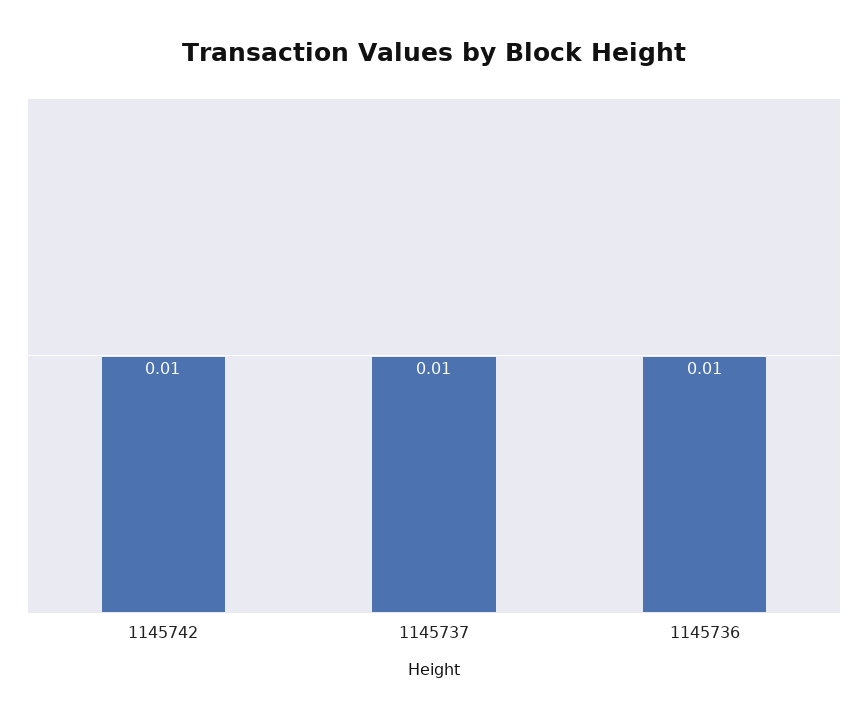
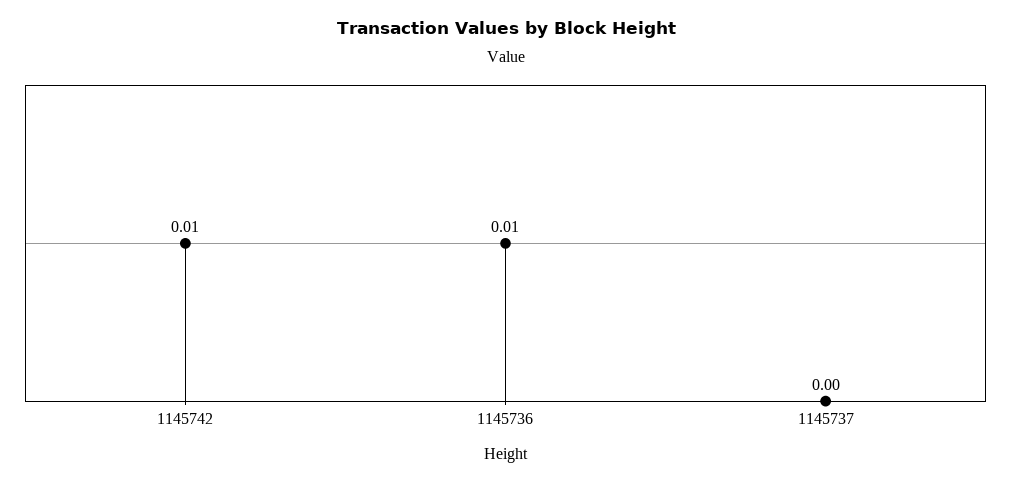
1145737: 0.01 -> 0

